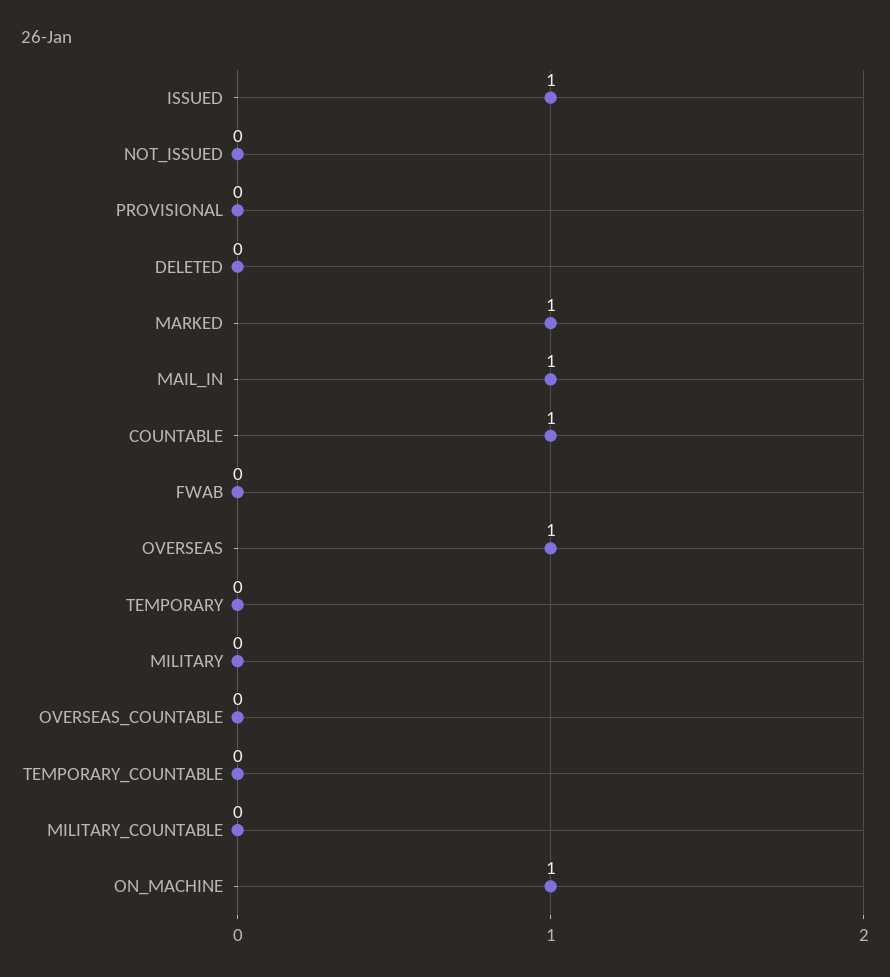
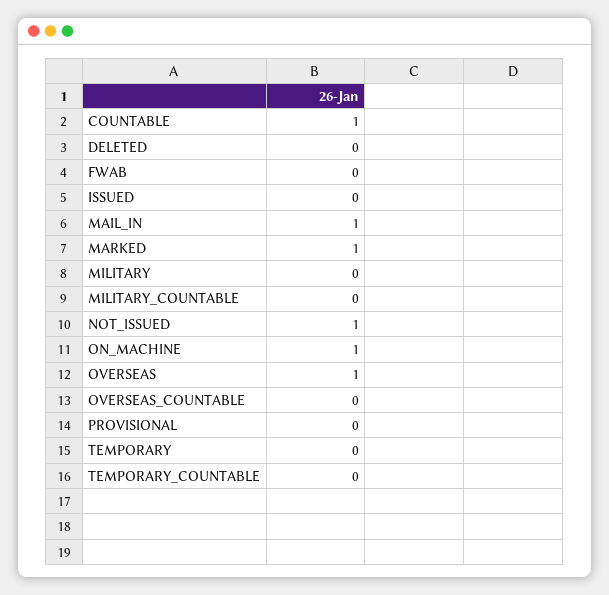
ISSUED: 1 -> 0
NOT_ISSUED: 0 -> 1

